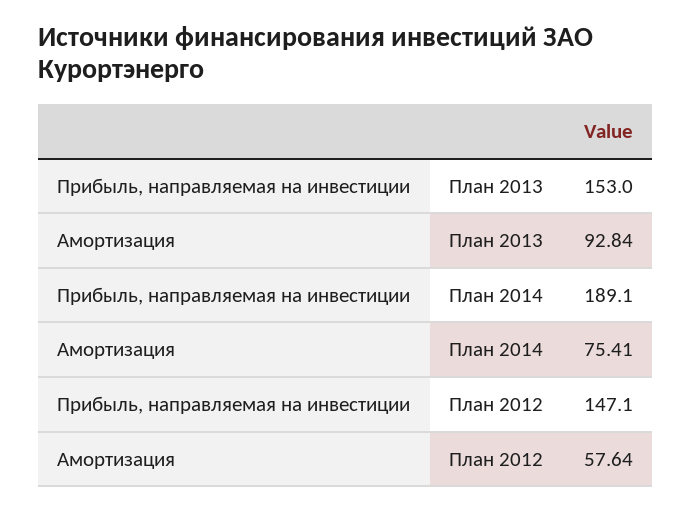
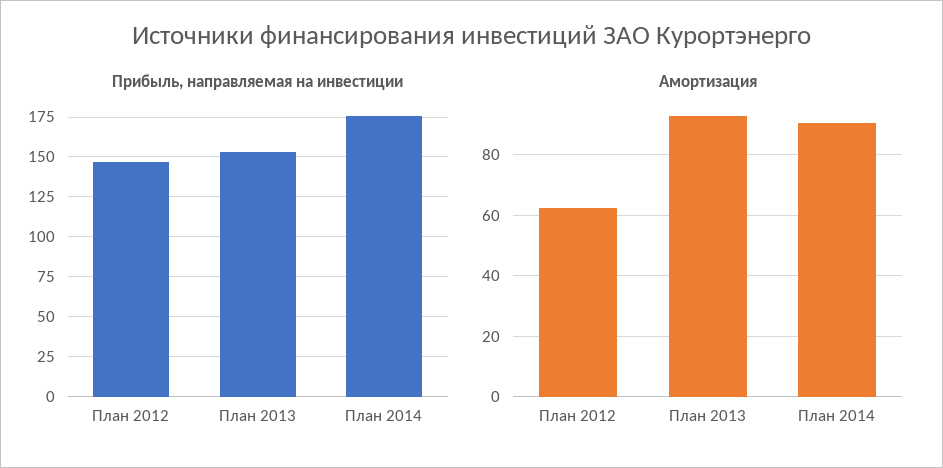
Прибыль, направляемая на инвестиции, План 2014: 189.1 -> 175
Амортизация, План 2014: 75.41 -> 90
Амортизация, План 2012: 57.64 -> 62

